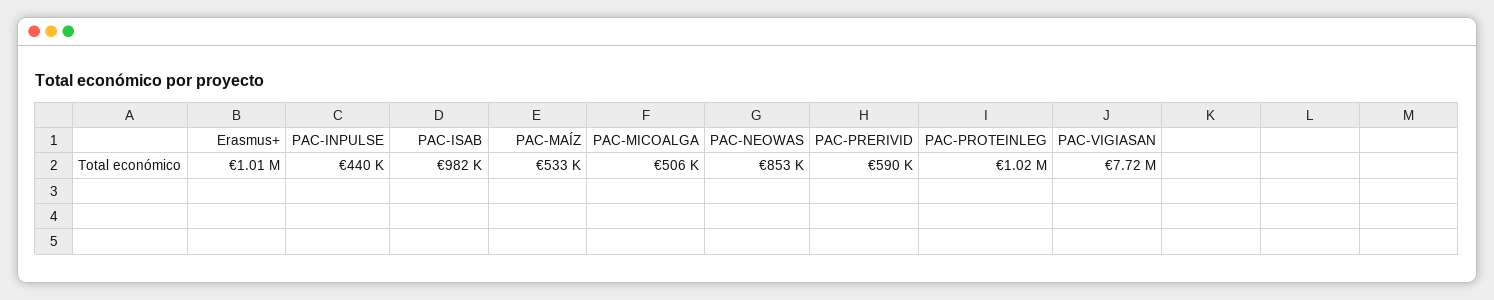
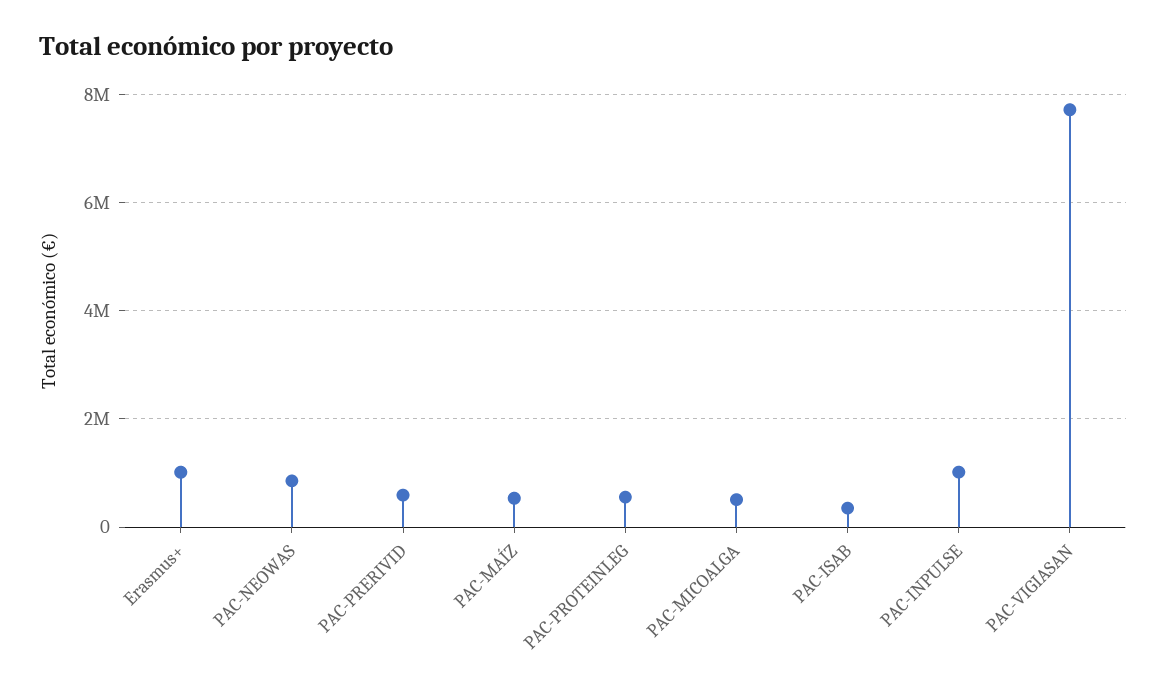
PAC-INPULSE: 440000 -> 1000000
PAC-ISAB: 982000 -> 400000
PAC-PROTEINLEG: 1020000 -> 600000

